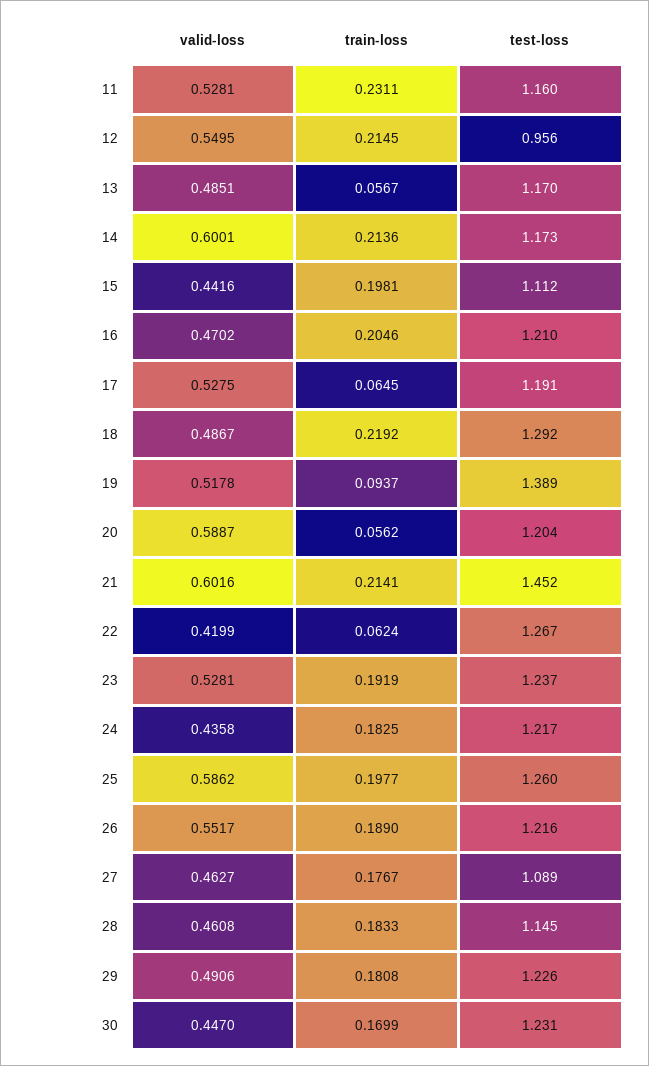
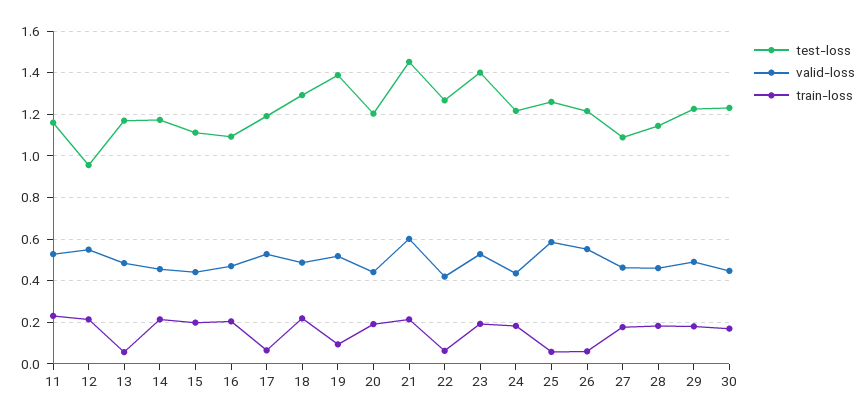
valid-loss, 14: 0.6001 -> 0.45
test-loss, 16: 1.21 -> 1.1
valid-loss, 20: 0.5887 -> 0.45
train-loss, 20: 0.0562 -> 0.2
test-loss, 23: 1.237 -> 1.4
train-loss, 25: 0.1977 -> 0.05
train-loss, 26: 0.189 -> 0.05

